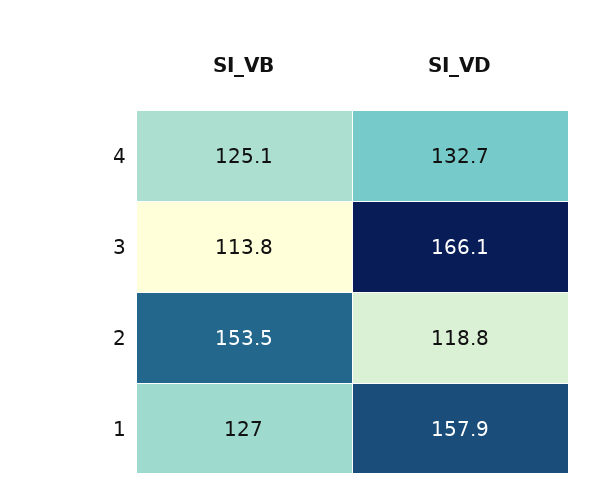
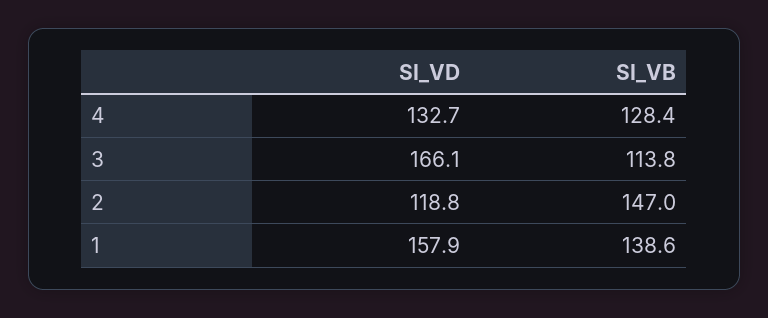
SI_VB, 4: 125.1 -> 128.4
SI_VB, 2: 153.5 -> 147
SI_VB, 1: 127 -> 138.6

